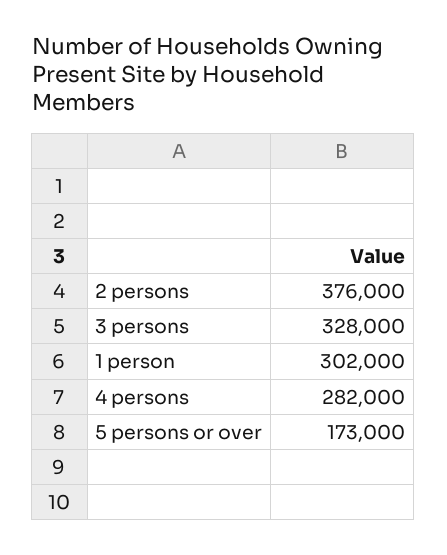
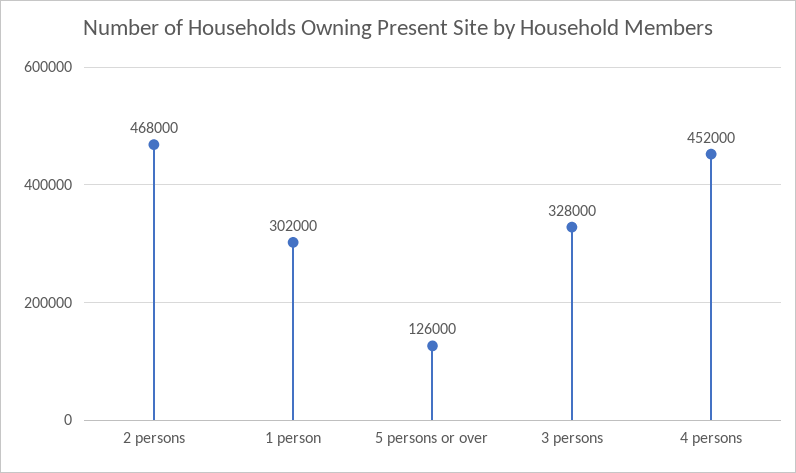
2 persons: 376000 -> 468000
4 persons: 282000 -> 452000
5 persons or over: 173000 -> 126000

